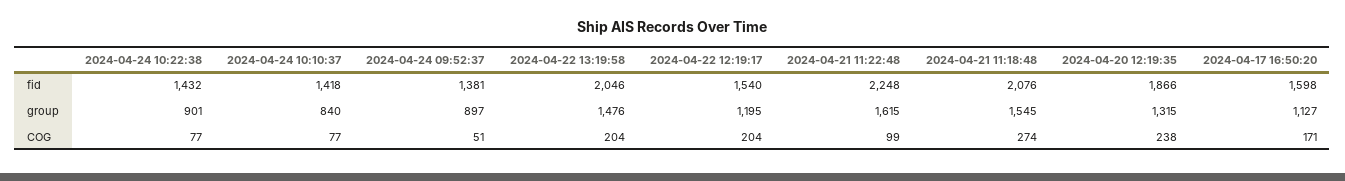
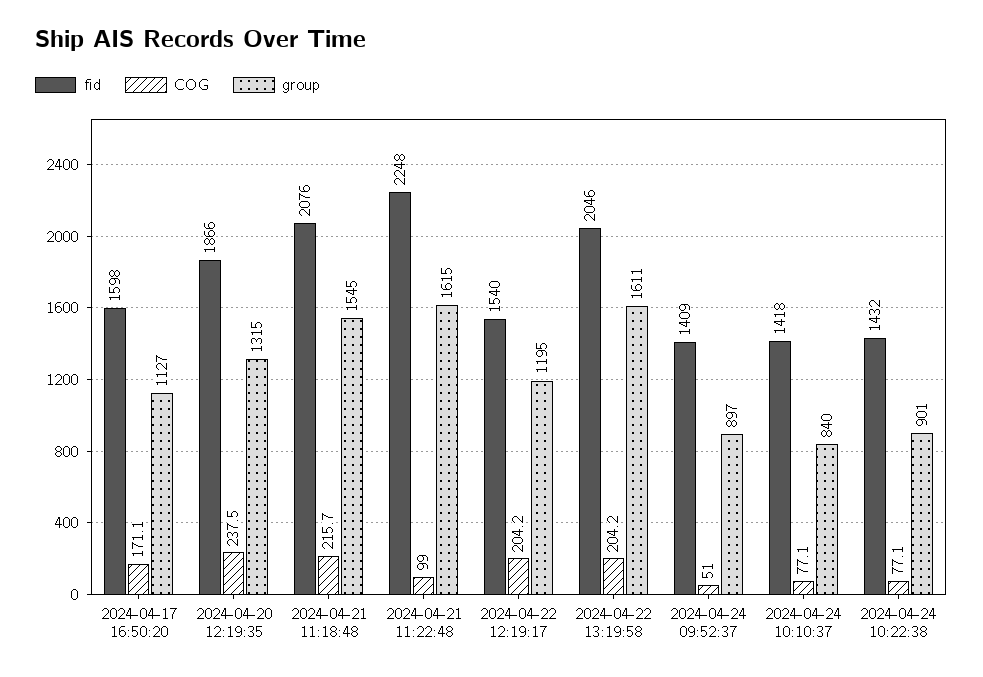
fid, 2024-04-24 09:52:37: 1381 -> 1409
group, 2024-04-22 13:19:58: 1476 -> 1611
COG, 2024-04-21 11:18:48: 274 -> 215.7

